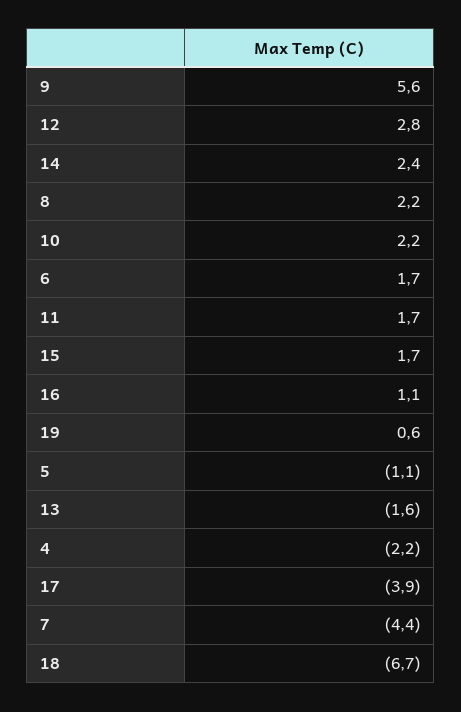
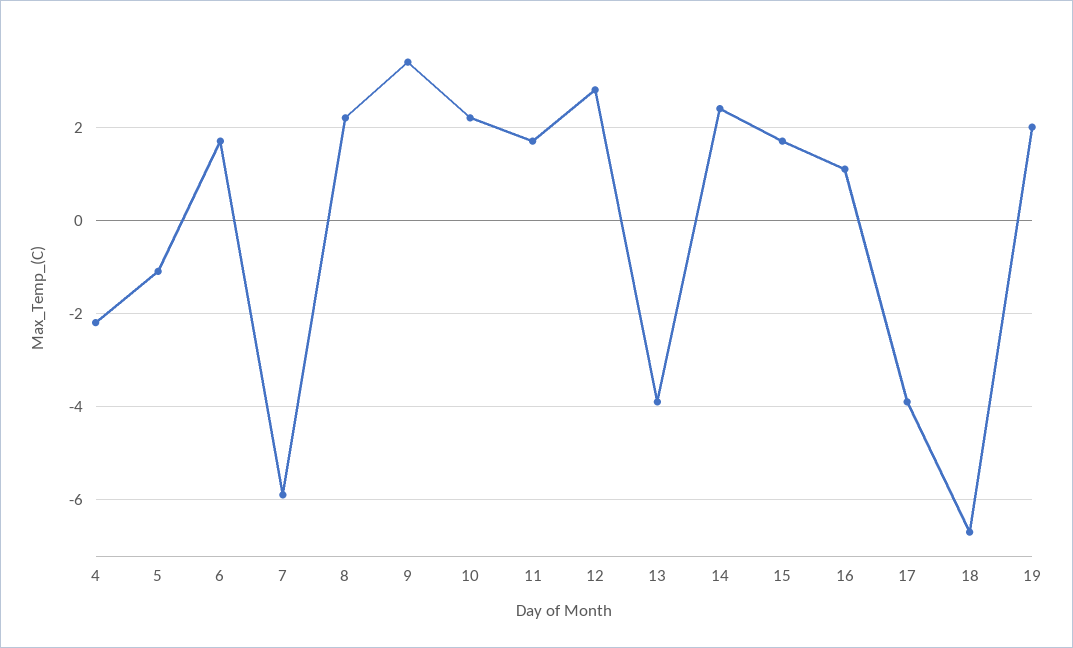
9: 5.6 -> 3.5
19: 0.6 -> 2
13: -1.6 -> -4
7: -4.4 -> -6

